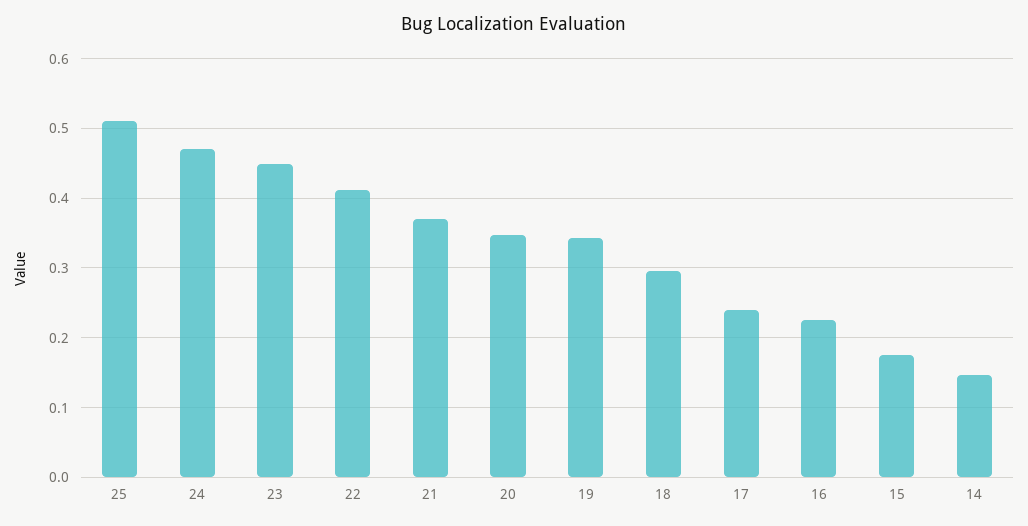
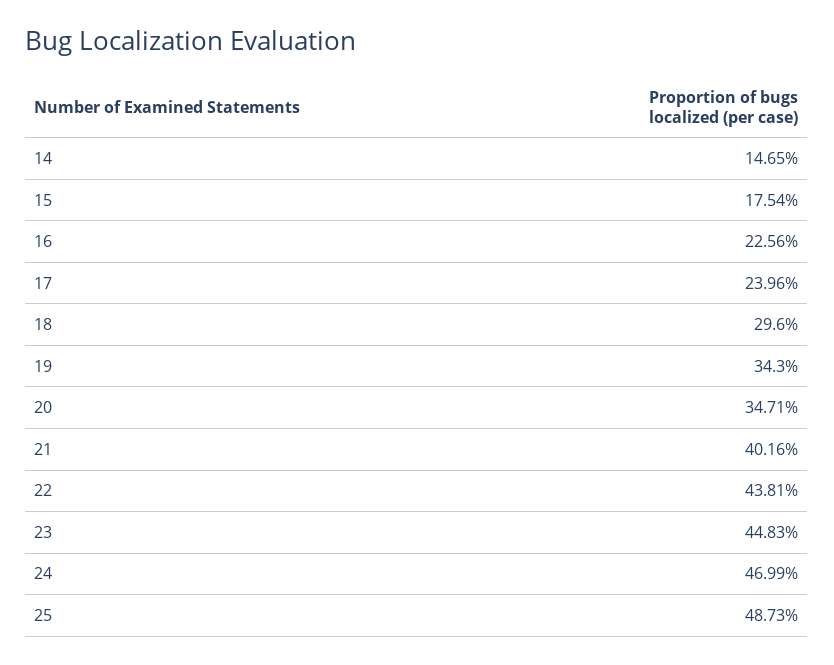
25: 0.51 -> 0.4873
22: 0.41 -> 0.4381
21: 0.37 -> 0.4016

